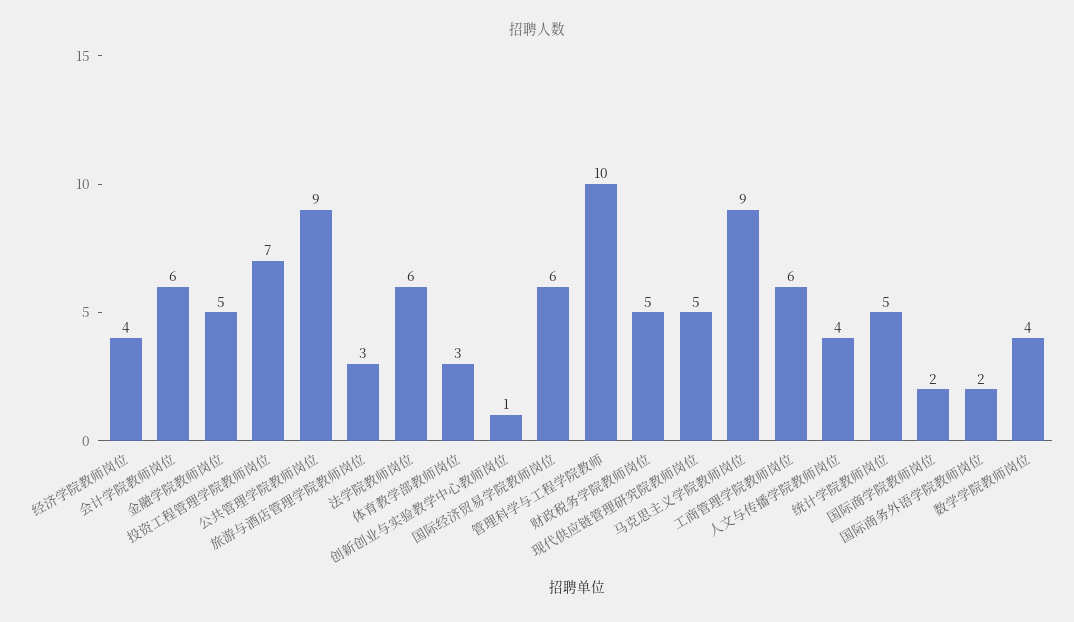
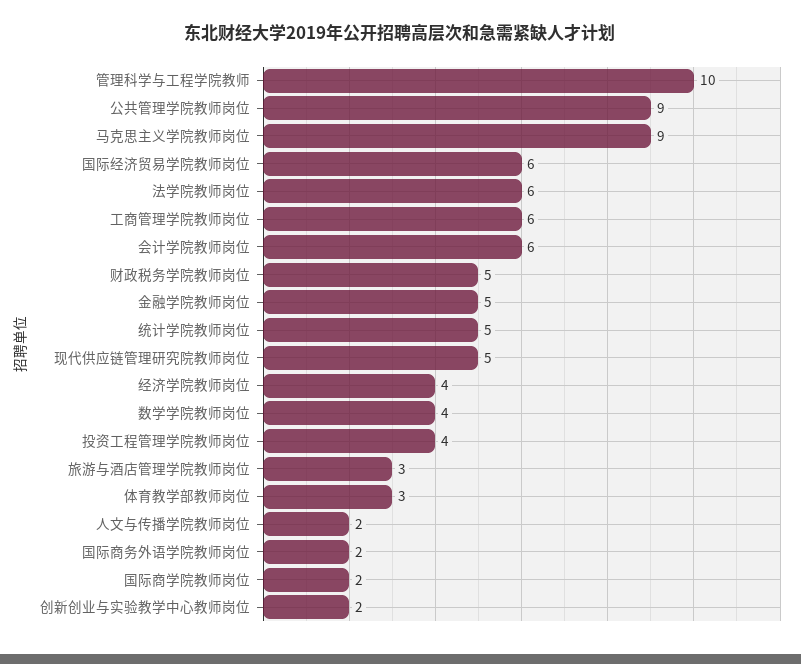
投资工程管理学院教师岗位: 7 -> 4
创新创业与实验教学中心教师岗位: 1 -> 2
人文与传播学院教师岗位: 4 -> 2

